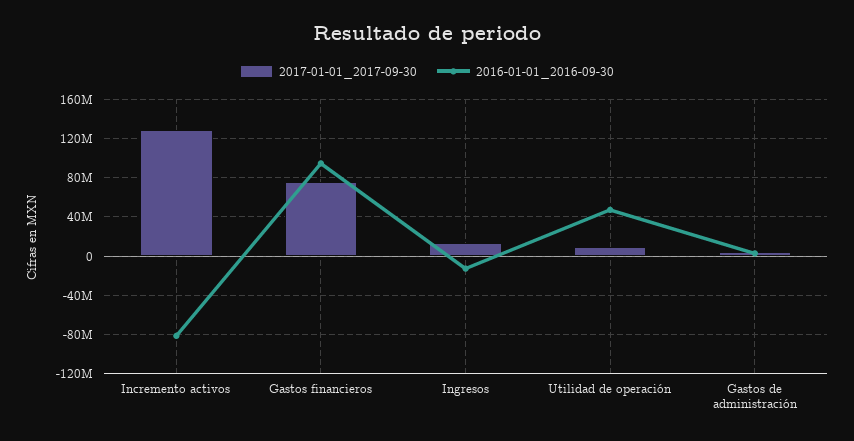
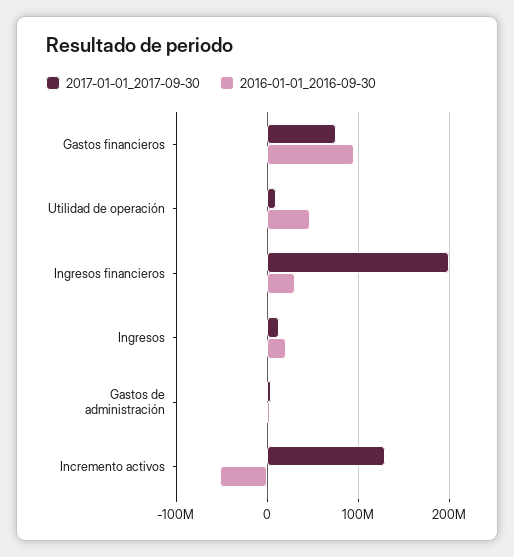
2016-01-01_2016-09-30, Incremento activos: -80000000 -> -50000000
2016-01-01_2016-09-30, Ingresos: -10000000 -> 20000000
2017-01-01_2017-09-30, Ingresos financieros: none -> 200000000
2016-01-01_2016-09-30, Ingresos financieros: none -> 30000000

